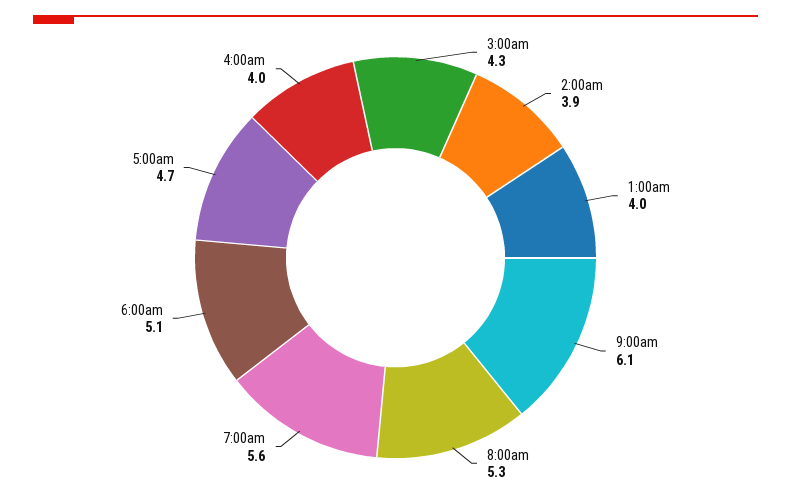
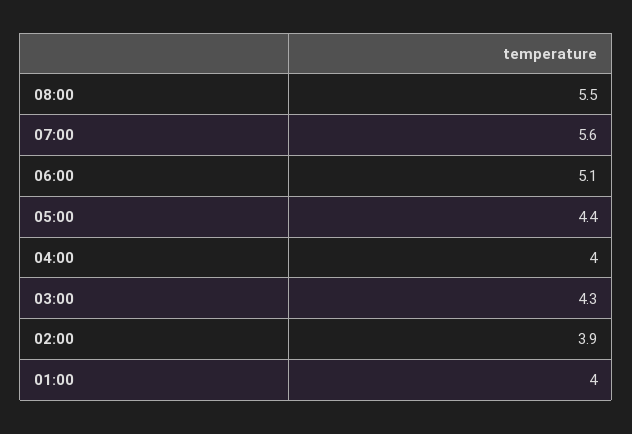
9:00am: 6.1 -> none
8:00am: 5.3 -> 5.5
5:00am: 4.7 -> 4.4

